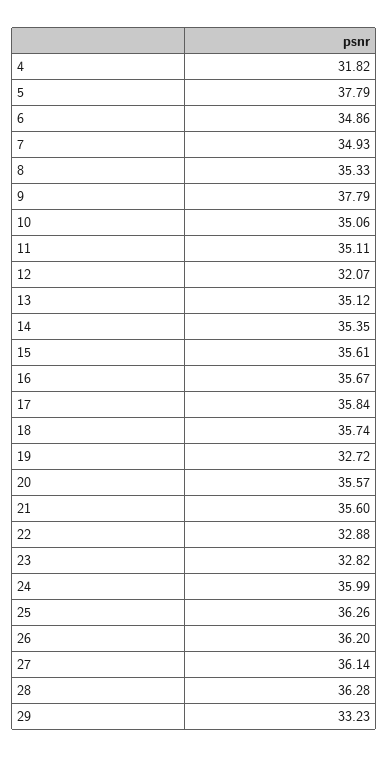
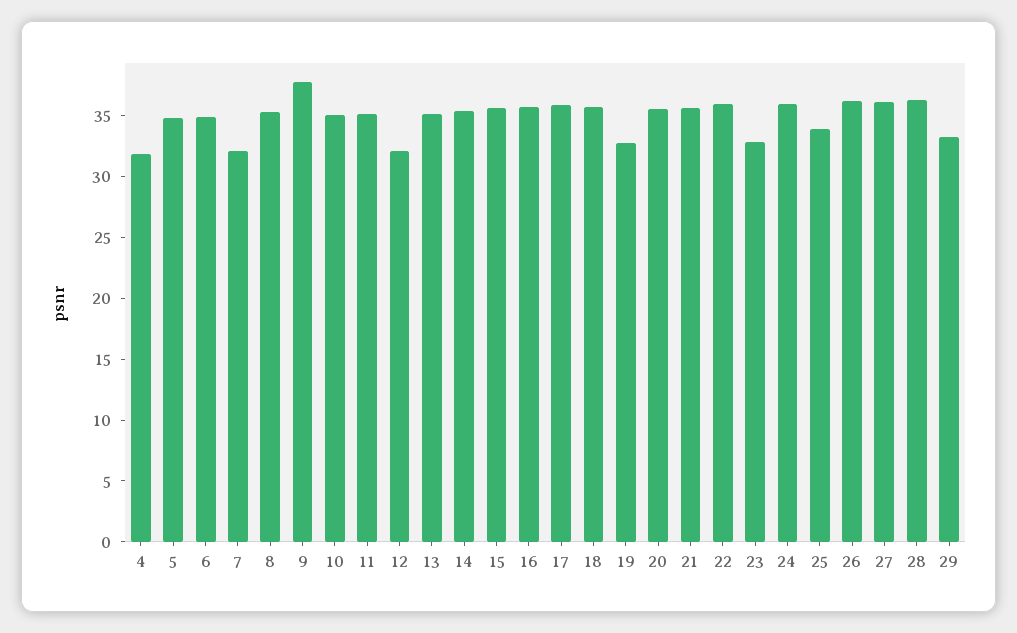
5: 37.79 -> 35
7: 34.93 -> 32
22: 32.88 -> 36
25: 36.26 -> 34

